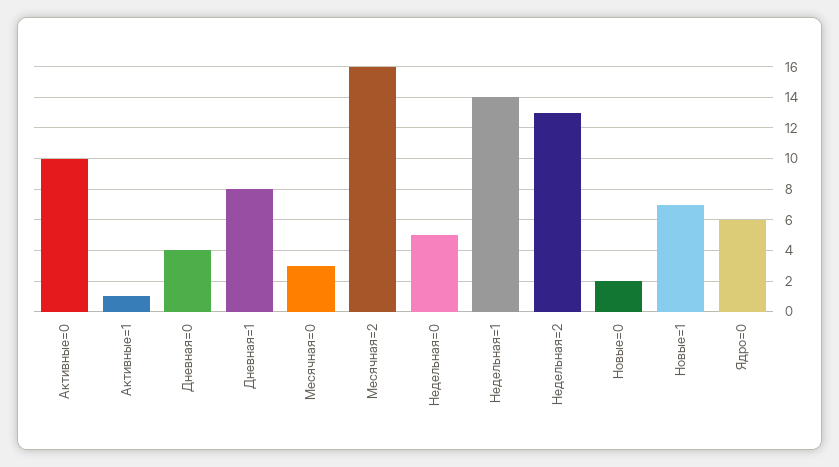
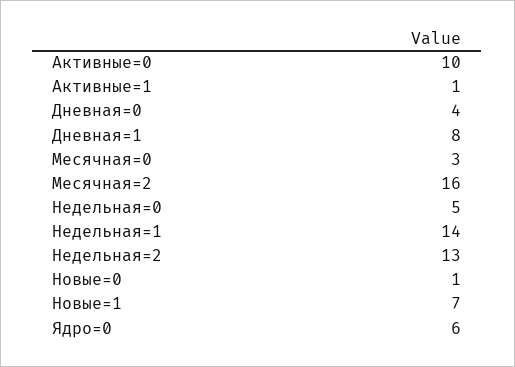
Новые=0: 2 -> 1

